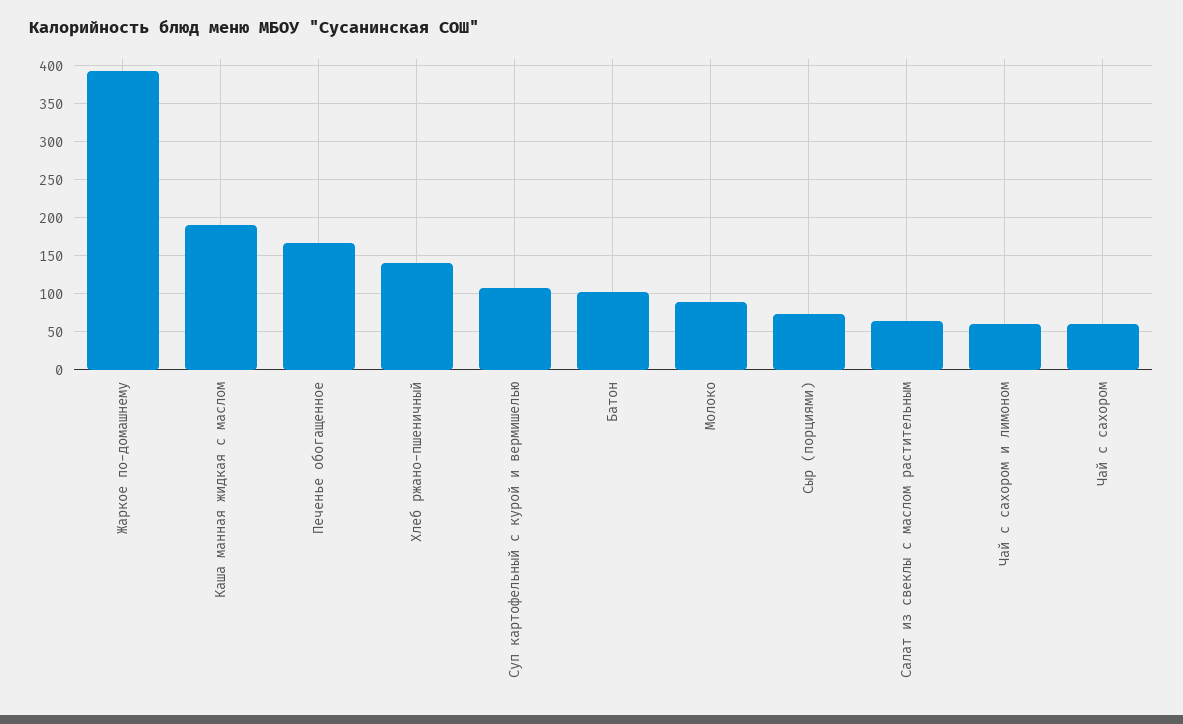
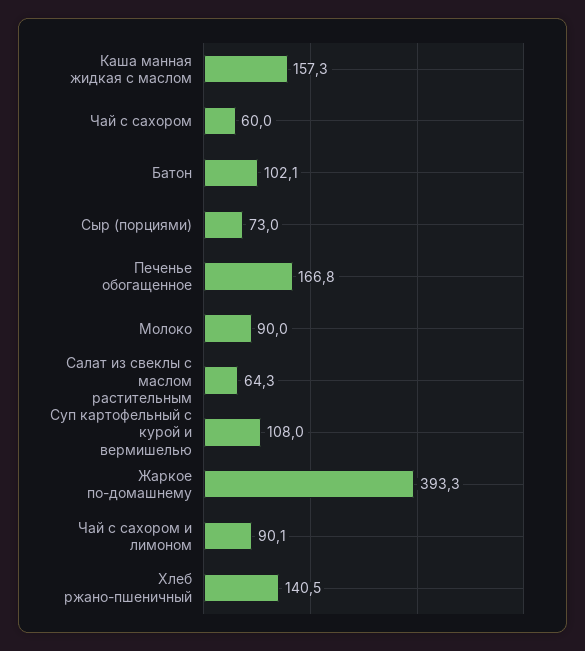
Каша манная жидкая с маслом: 190 -> 157.3
Чай с сахором и лимоном: 60 -> 90.1

